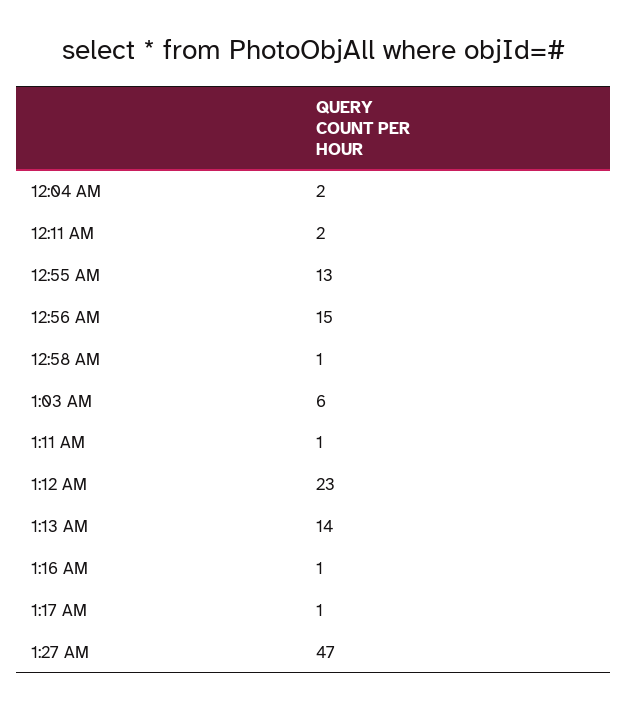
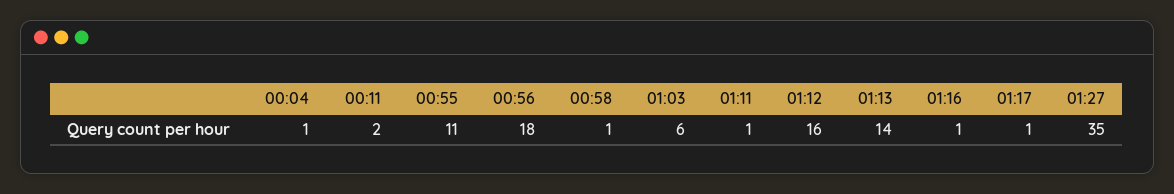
12:04 AM: 2 -> 1
12:55 AM: 13 -> 11
12:56 AM: 15 -> 18
1:12 AM: 23 -> 16
1:27 AM: 47 -> 35

